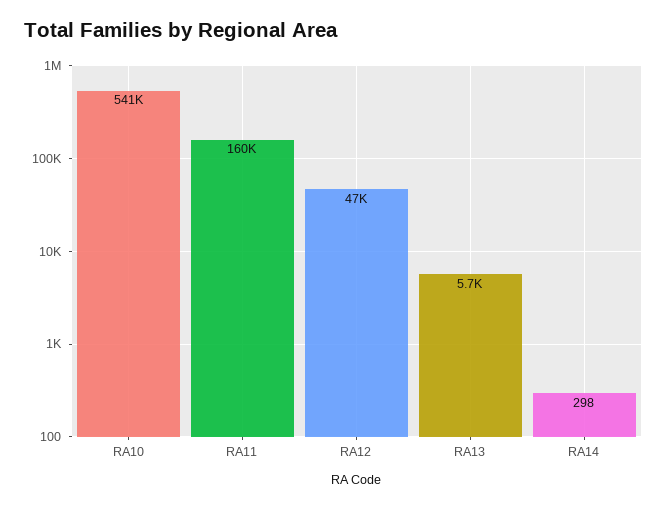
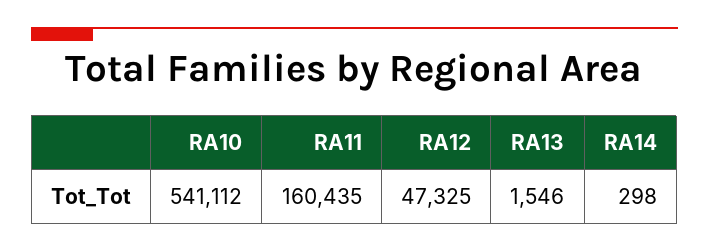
RA13: 5700 -> 1546

